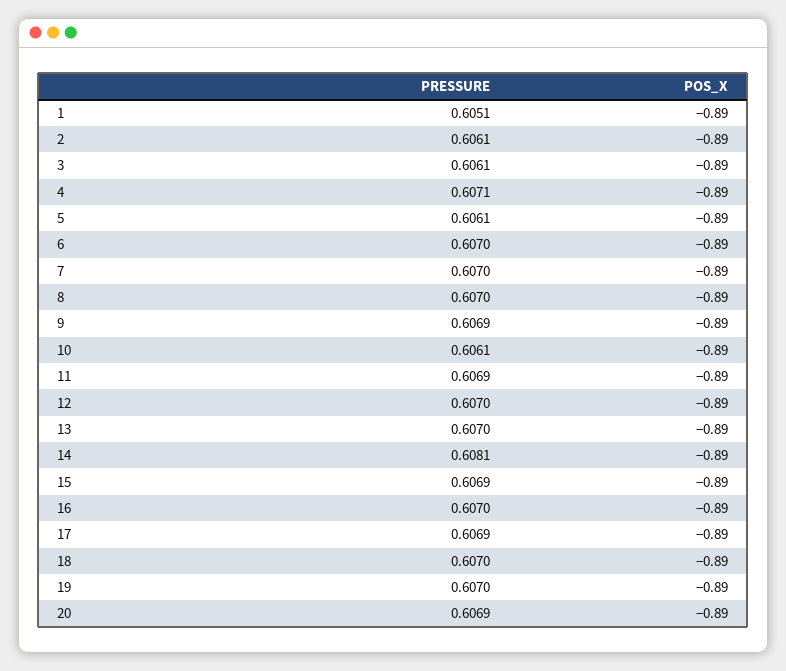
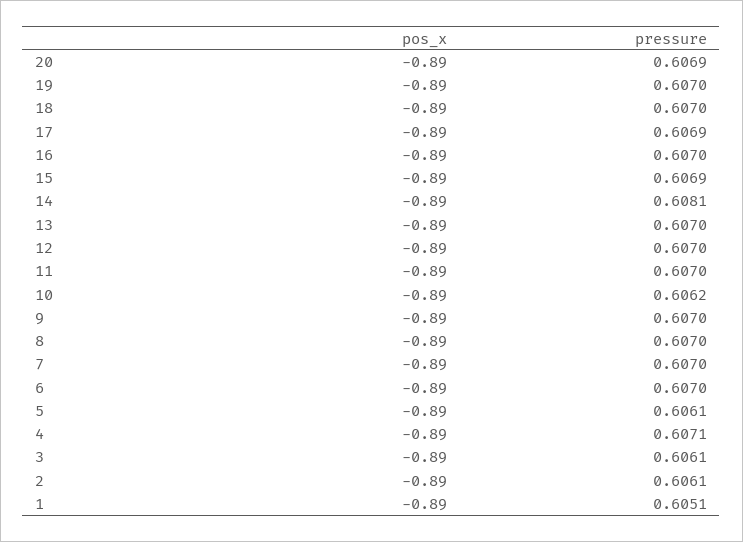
PRESSURE, 9: 0.6069 -> 0.607
PRESSURE, 10: 0.6061 -> 0.6062
PRESSURE, 11: 0.6069 -> 0.607

